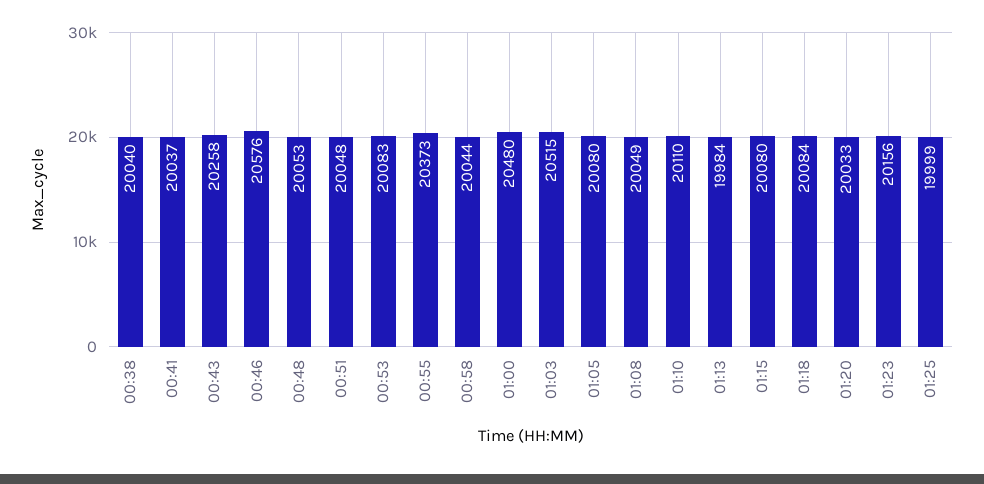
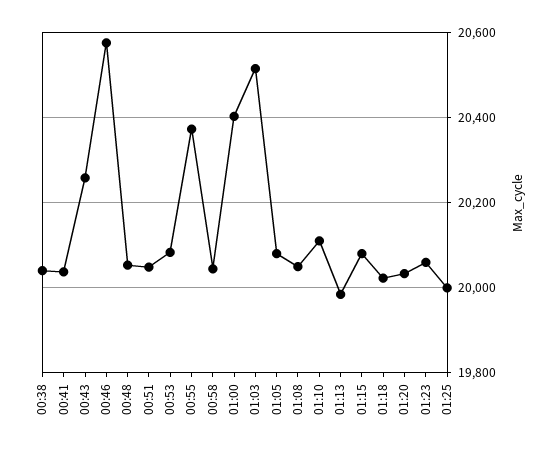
01:00: 20480 -> 20400
01:18: 20084 -> 20020
01:23: 20156 -> 20060

